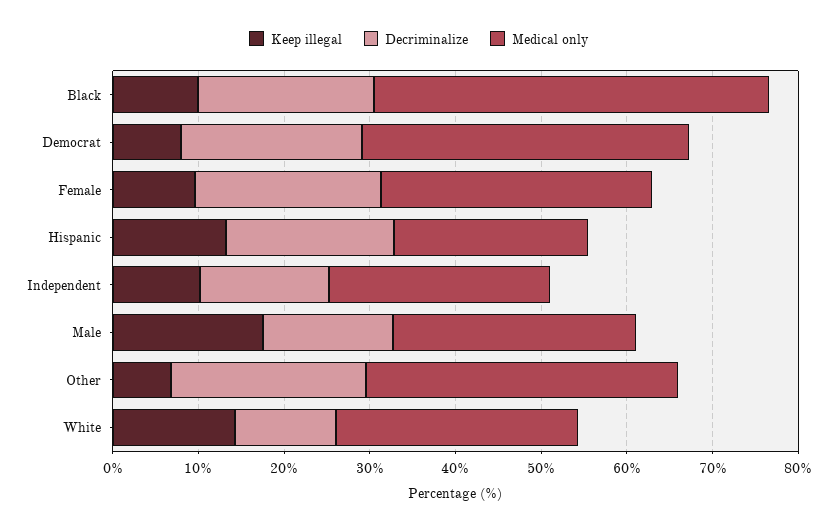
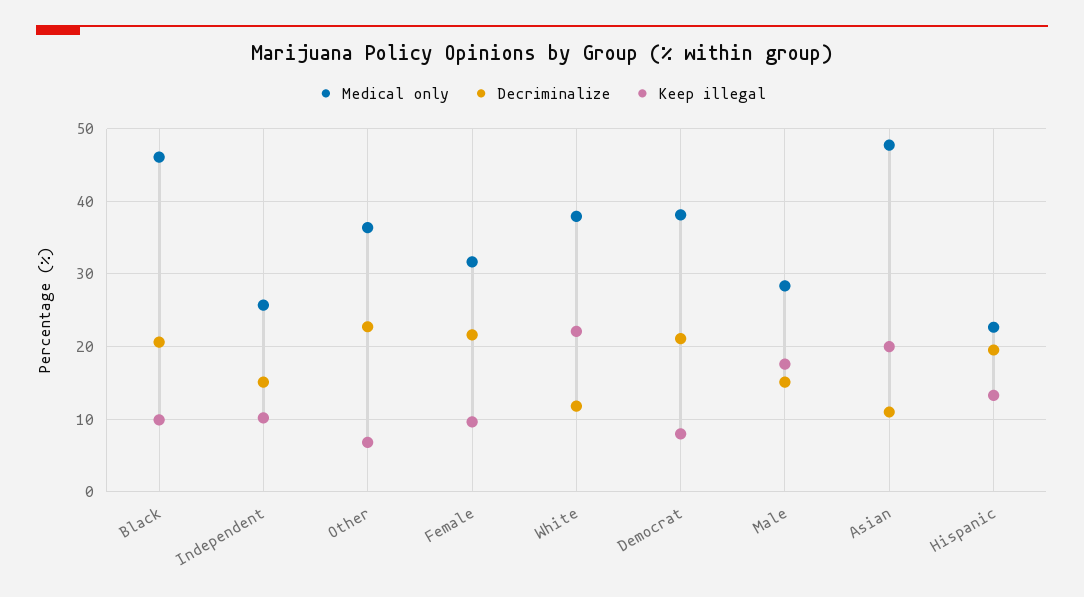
Keep illegal, White: 14 -> 22
Medical only, White: 28 -> 38
Medical only, Asian: none -> 48
Decriminalize, Asian: none -> 11
Keep illegal, Asian: none -> 20

